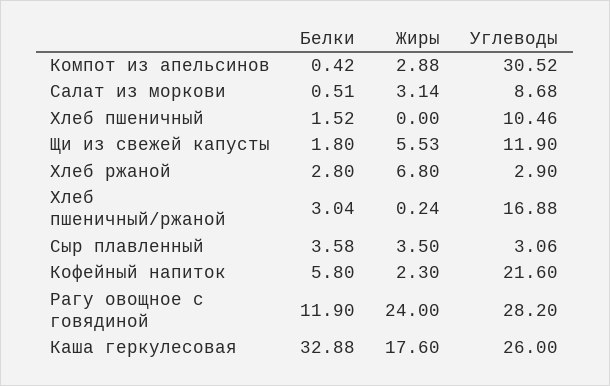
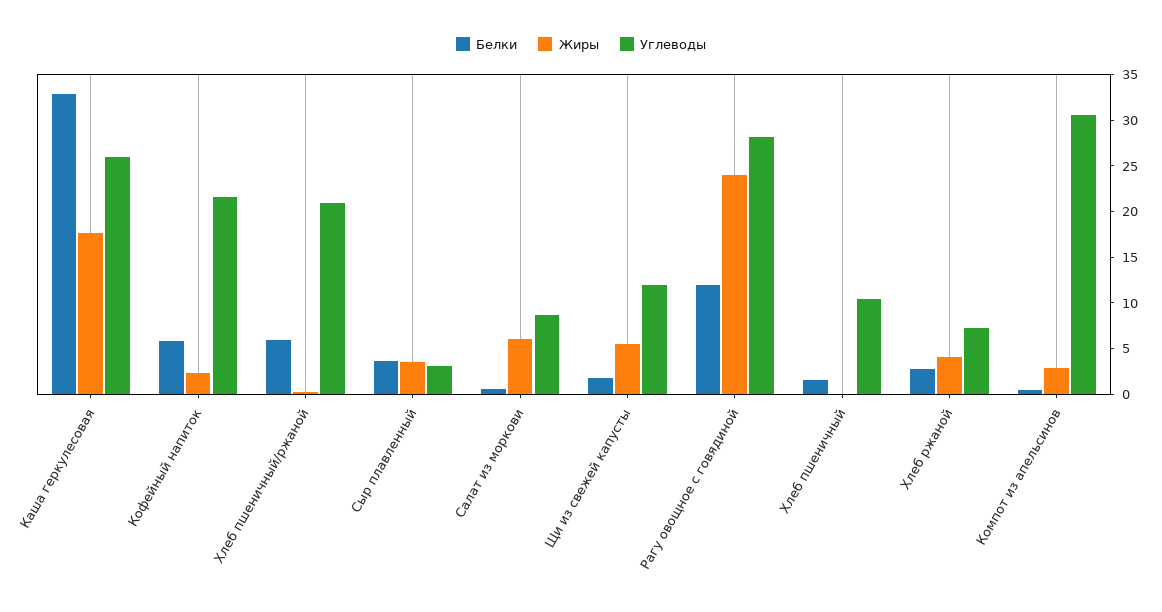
Жиры, Салат из моркови: 3.14 -> 6
Жиры, Хлеб ржаной: 6.8 -> 4
Углеводы, Хлеб ржаной: 2.9 -> 7
Белки, Хлеб пшеничный/ржаной: 3.04 -> 6
Углеводы, Хлеб пшеничный/ржаной: 16.88 -> 21

